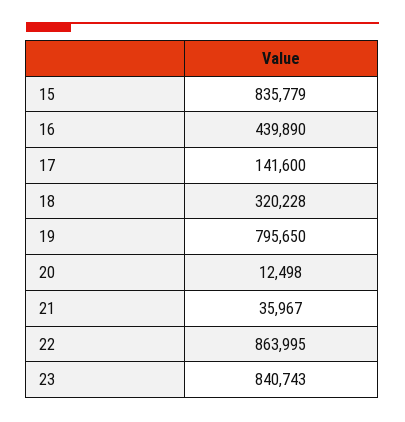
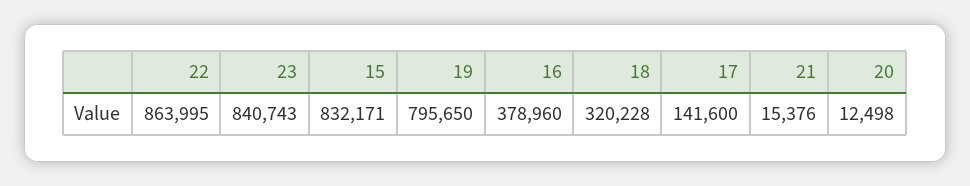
15: 835779 -> 832171
16: 439890 -> 378960
21: 35967 -> 15376

